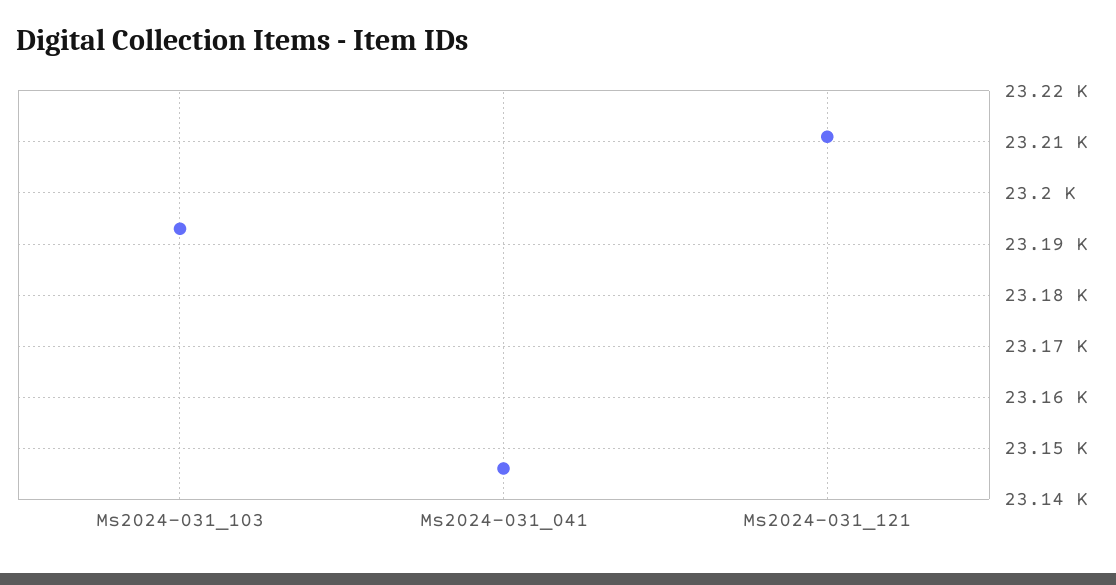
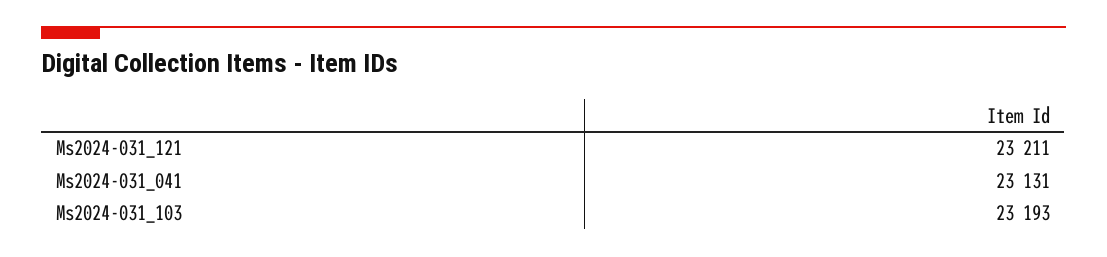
Ms2024-031_041: 23145 -> 23131

